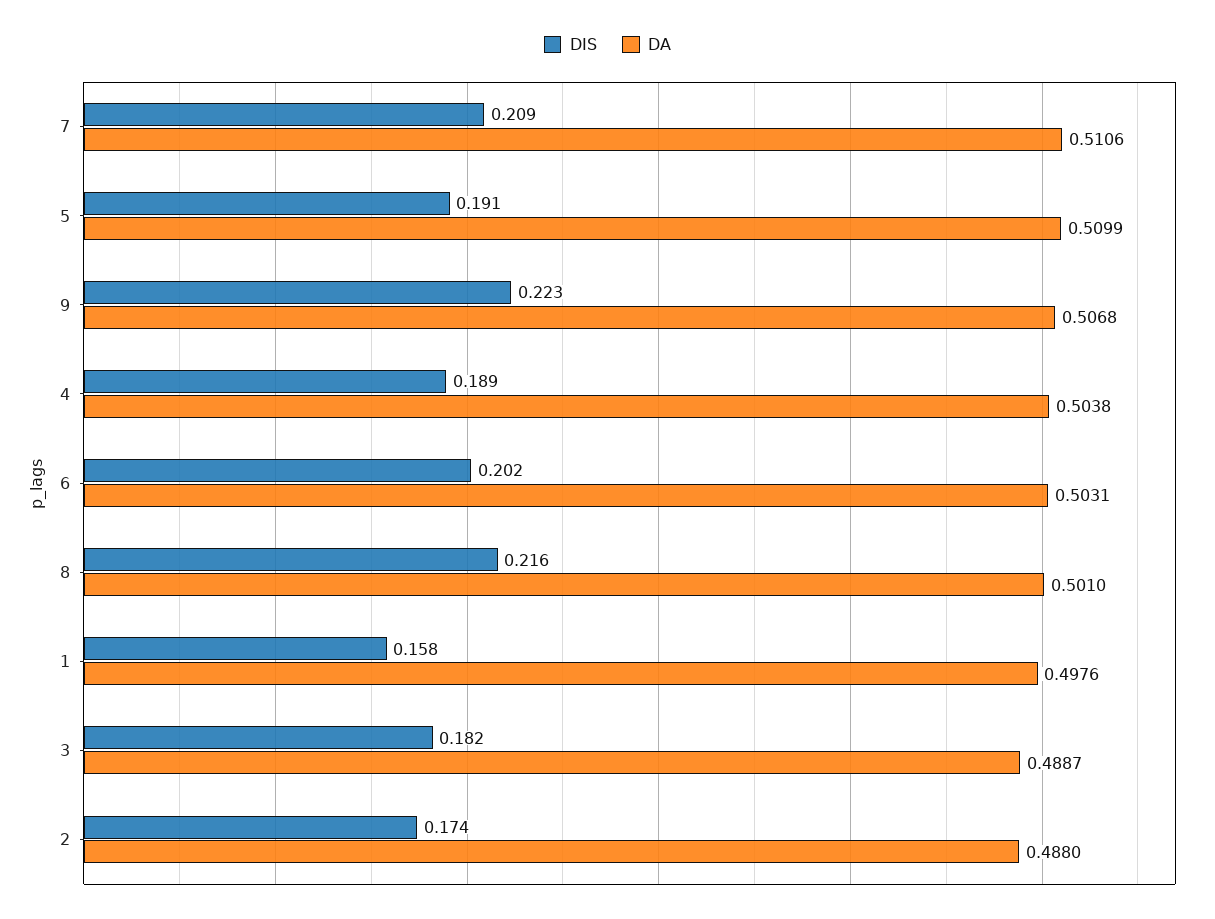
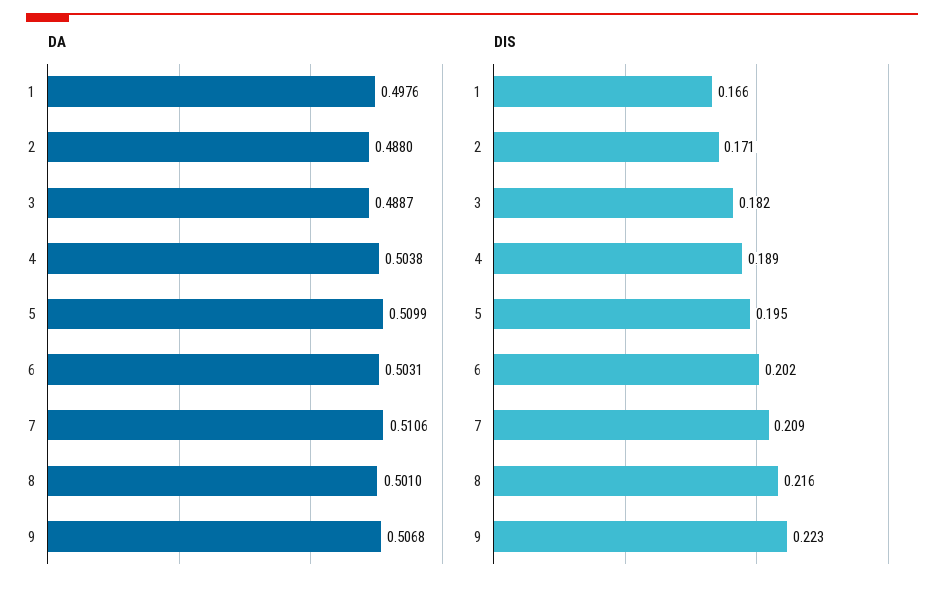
DIS, 5: 0.191 -> 0.195
DIS, 1: 0.158 -> 0.166
DIS, 2: 0.174 -> 0.171

